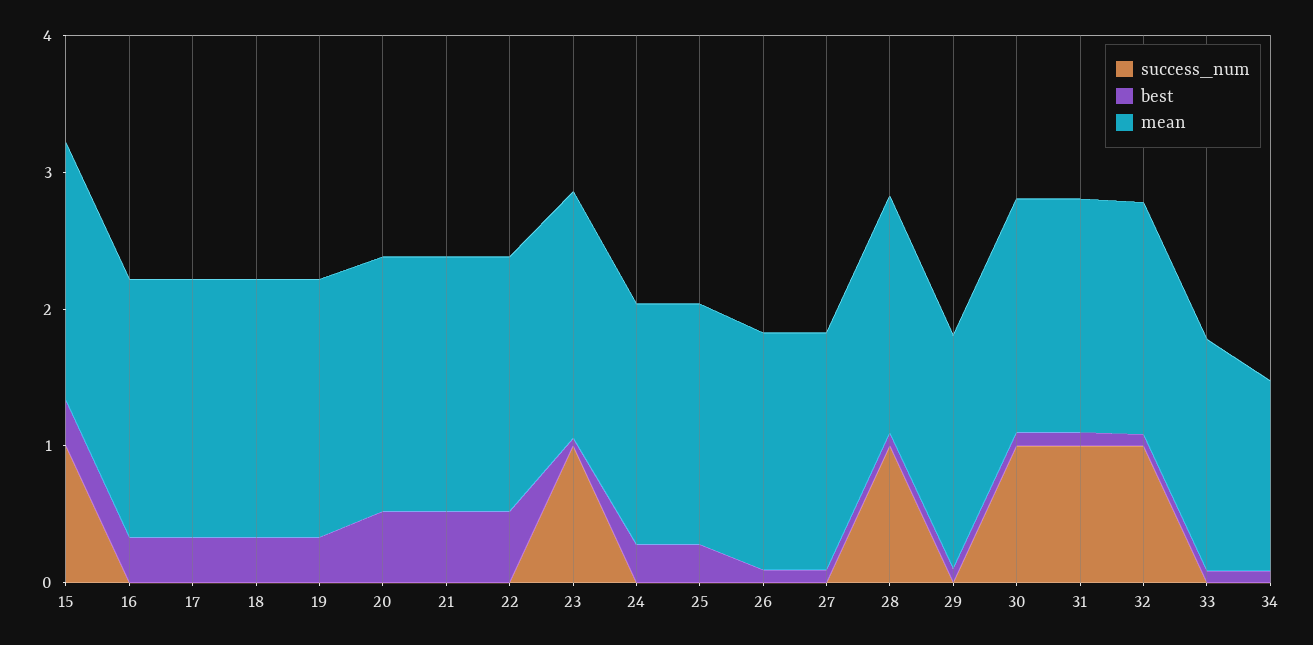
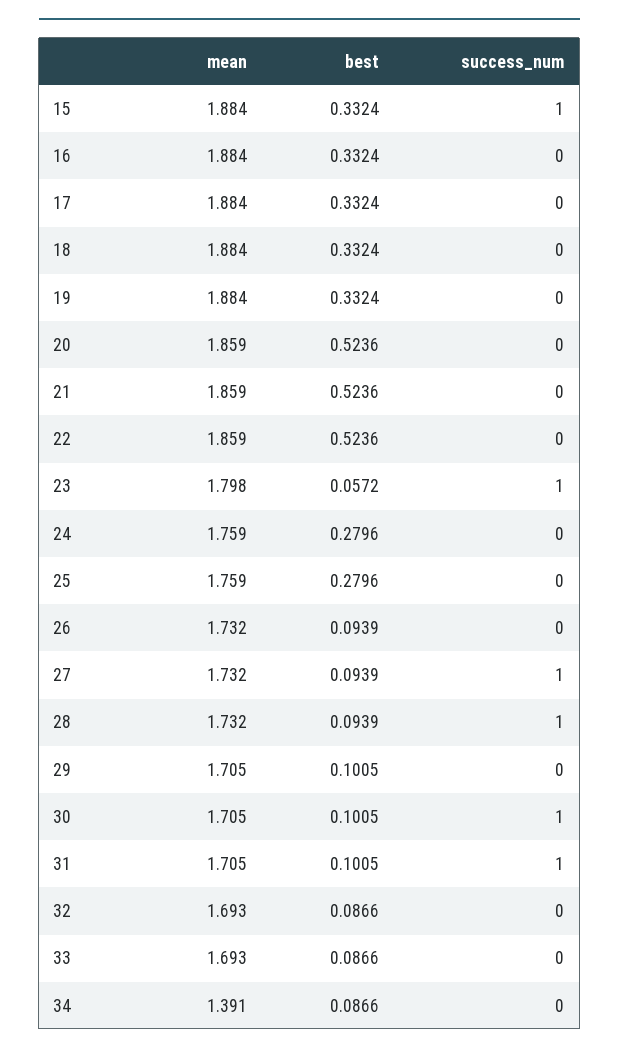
success_num, 27: 0 -> 1
success_num, 32: 1 -> 0

